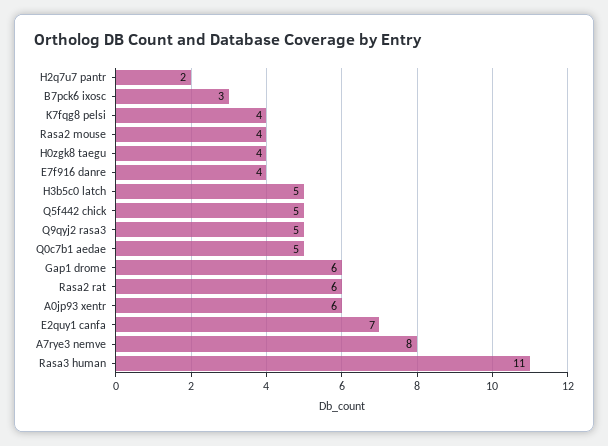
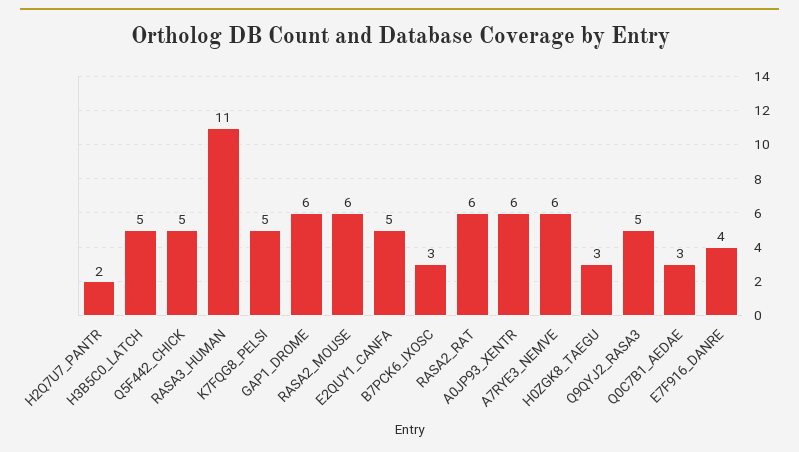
K7fqg8 pelsi: 4 -> 5
Rasa2 mouse: 4 -> 6
H0zgk8 taegu: 4 -> 3
Q0c7b1 aedae: 5 -> 3
E2quy1 canfa: 7 -> 5
A7rye3 nemve: 8 -> 6

